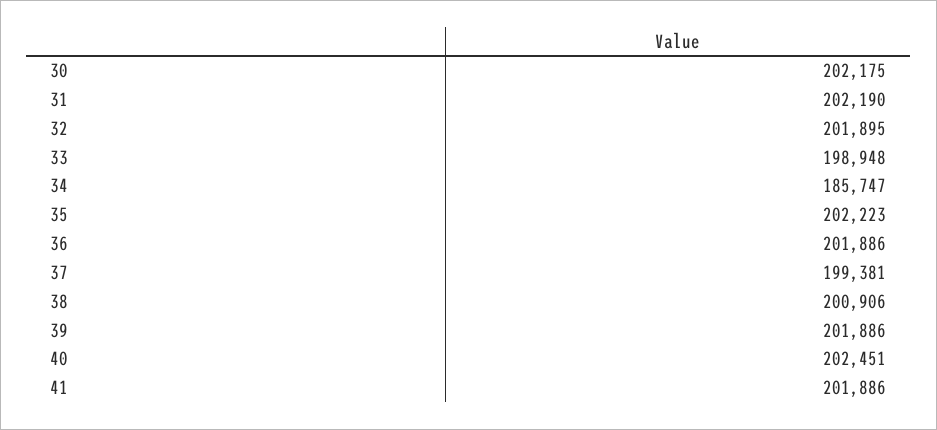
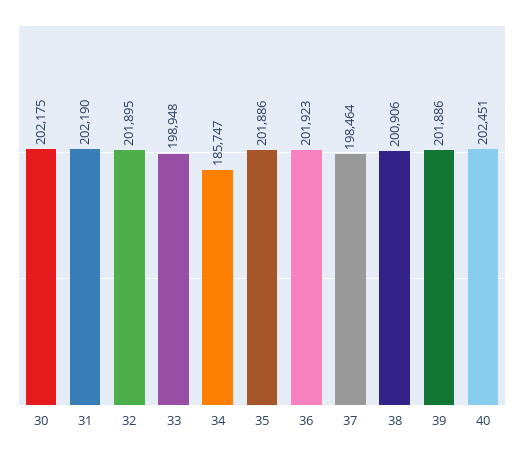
35: 202223 -> 201886
36: 201886 -> 201923
37: 199381 -> 198464
41: 201886 -> none

